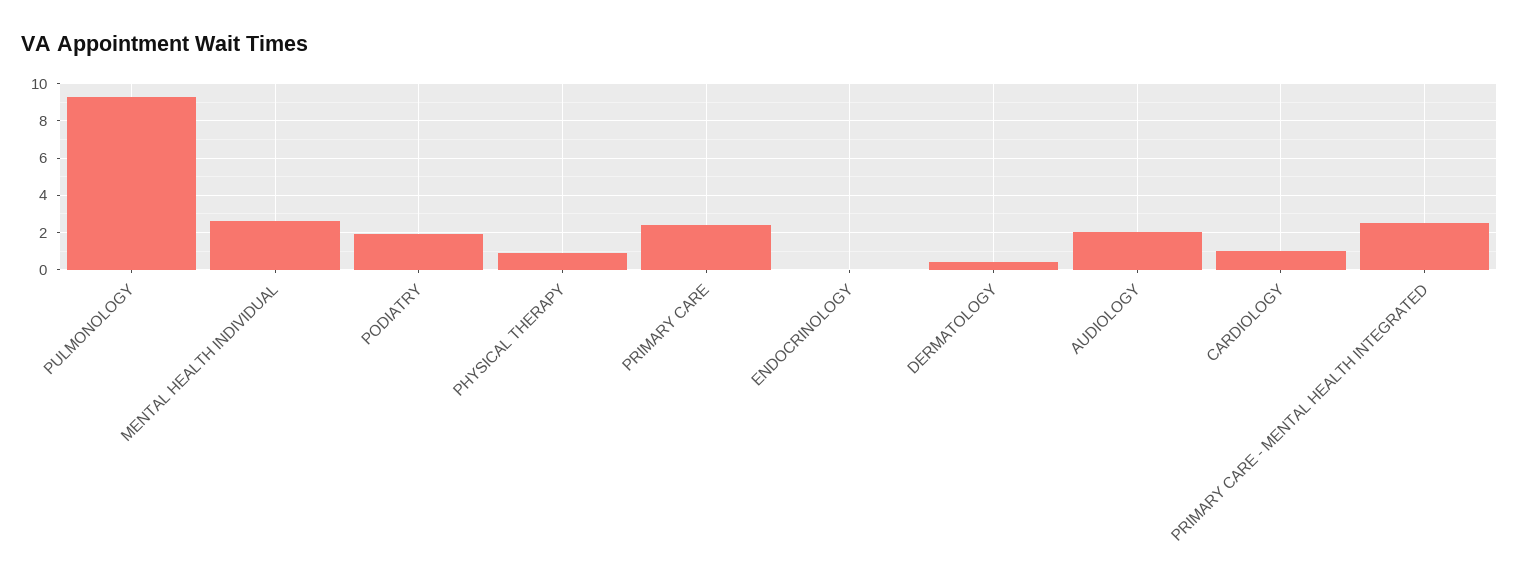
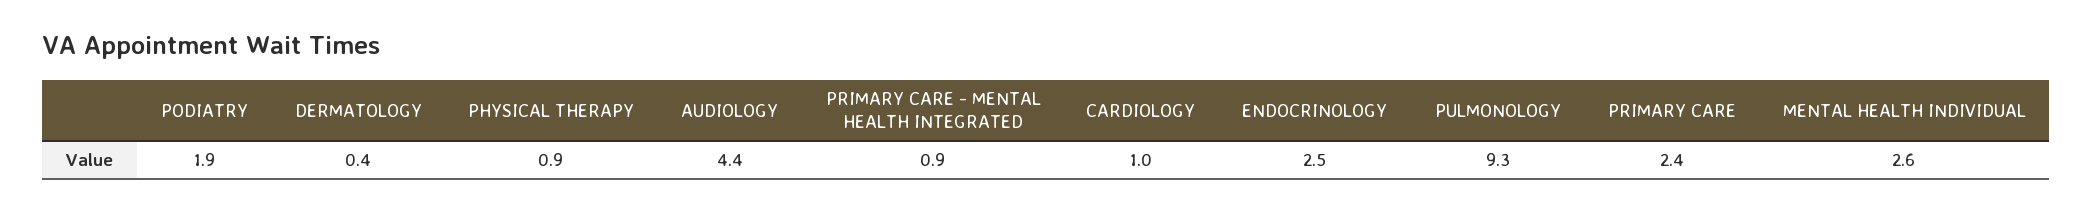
ENDOCRINOLOGY: 0 -> 2.5
AUDIOLOGY: 2 -> 4.4
PRIMARY CARE - MENTAL HEALTH INTEGRATED: 2.5 -> 0.9

